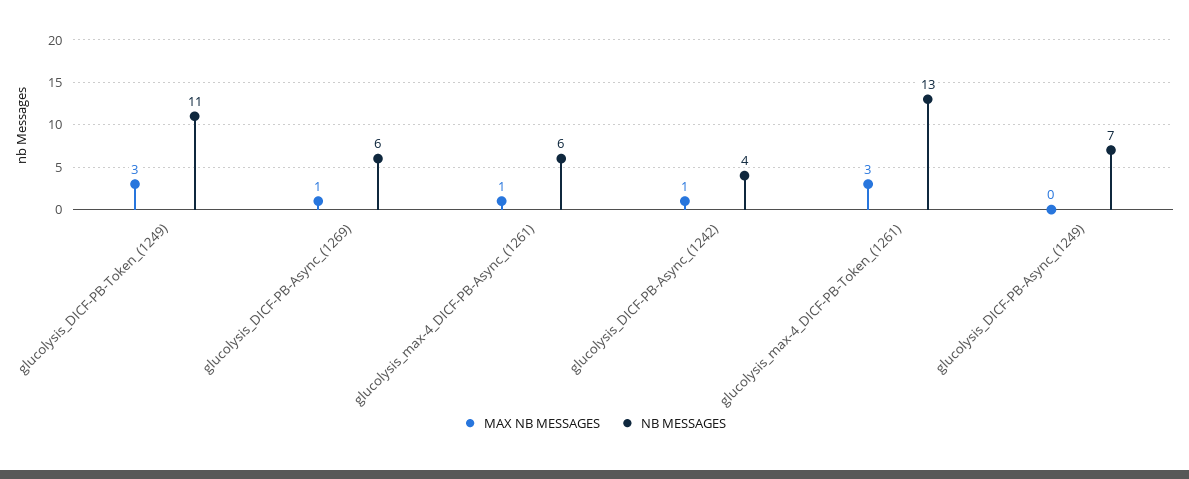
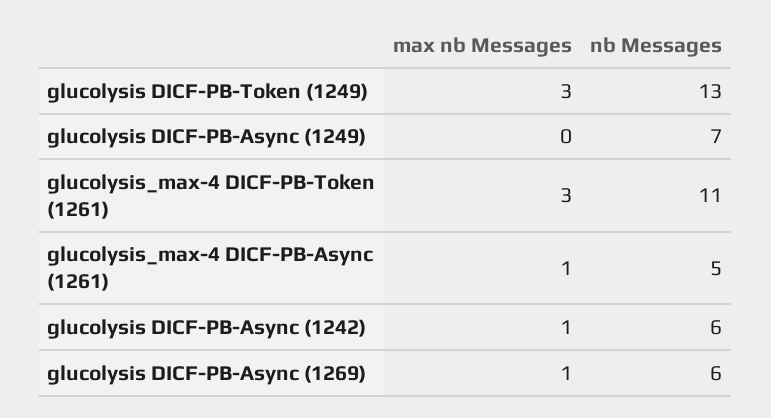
NB MESSAGES, glucolysis_DICF-PB-Token_(1249): 11 -> 13
NB MESSAGES, glucolysis_max-4_DICF-PB-Async_(1261): 6 -> 5
NB MESSAGES, glucolysis_DICF-PB-Async_(1242): 4 -> 6
NB MESSAGES, glucolysis_max-4_DICF-PB-Token_(1261): 13 -> 11

